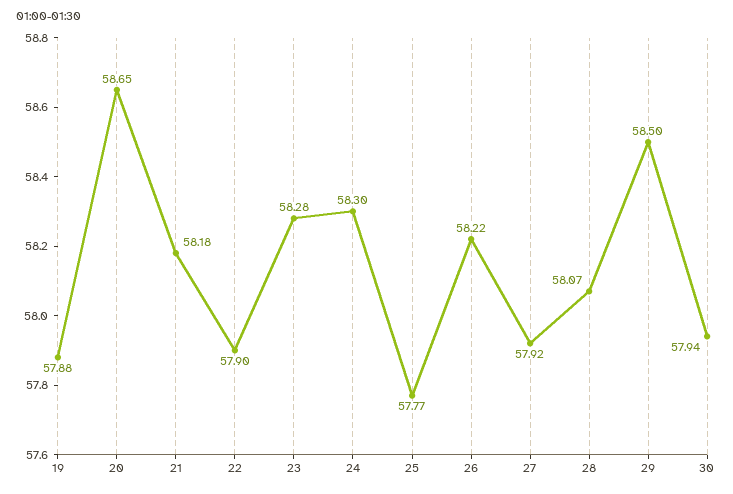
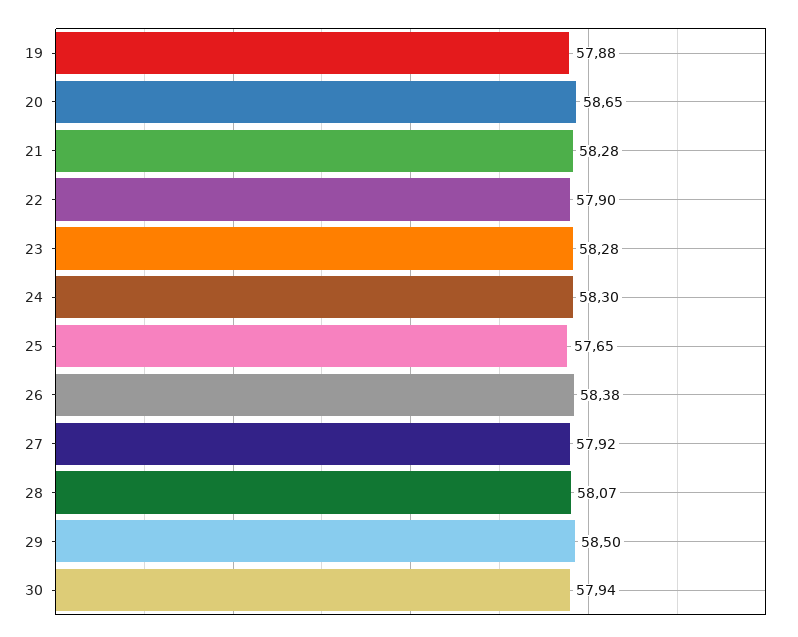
21: 58.18 -> 58.28
25: 57.77 -> 57.65
26: 58.22 -> 58.38

